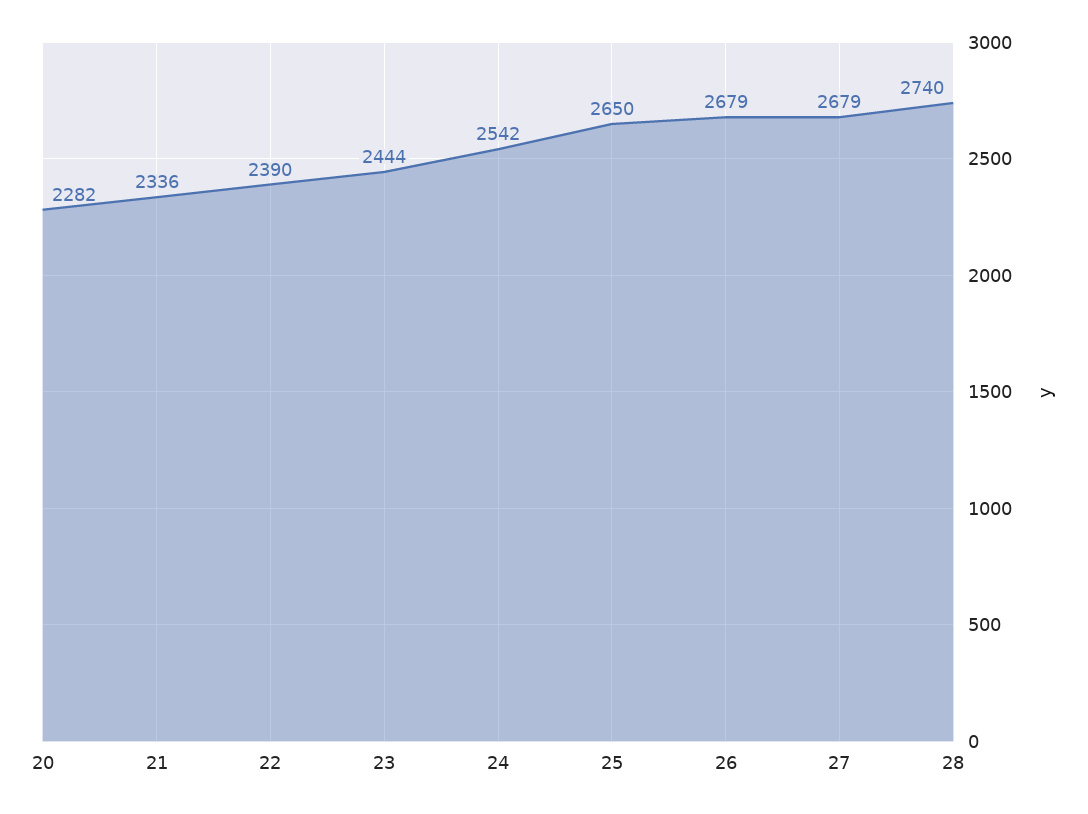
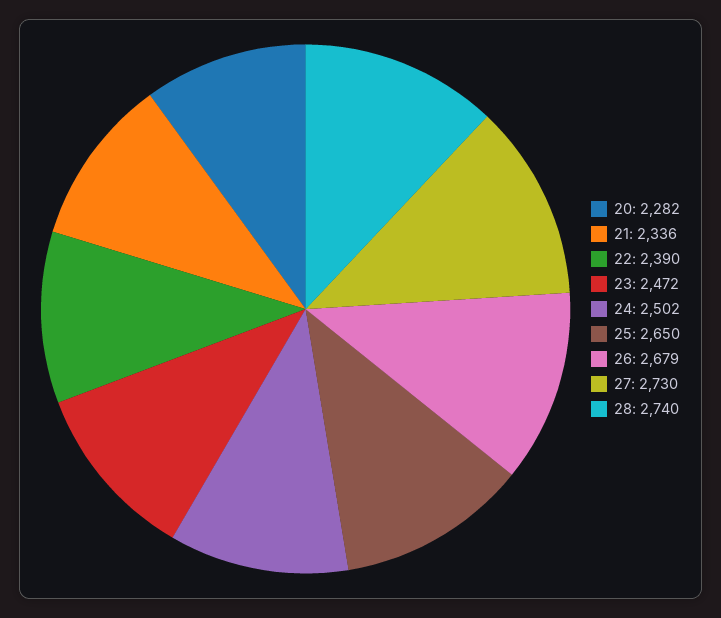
23: 2444 -> 2472
24: 2542 -> 2502
27: 2679 -> 2730

